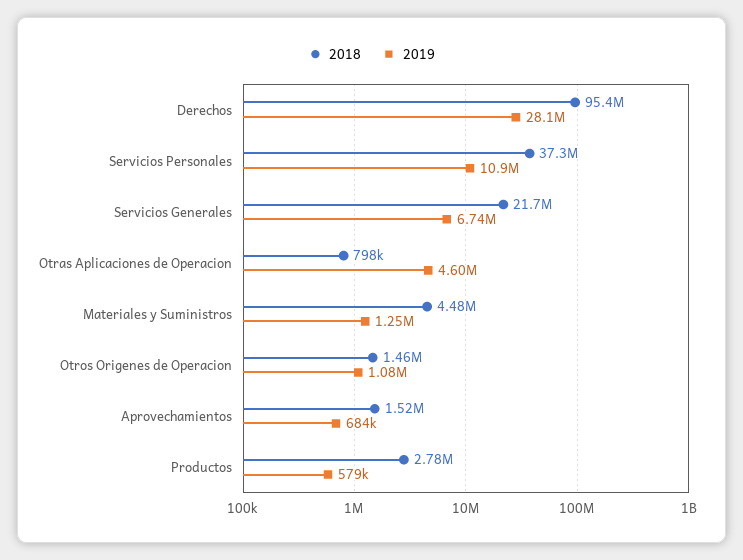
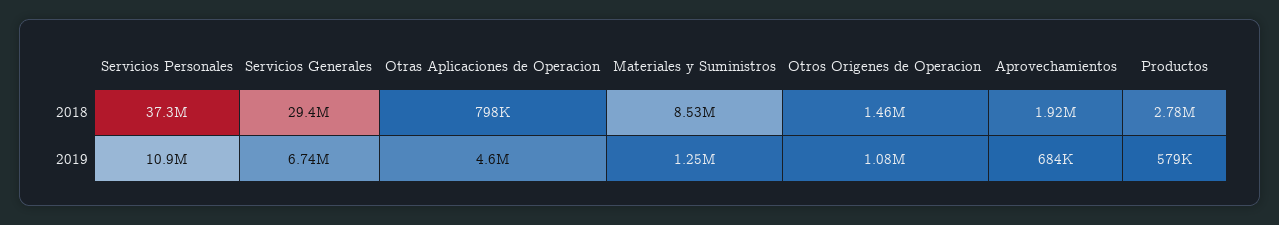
2018, Derechos: 95400000 -> none
2019, Derechos: 28100000 -> none
2018, Servicios Generales: 21700000 -> 29400000
2018, Materiales y Suministros: 4480000 -> 8530000
2018, Aprovechamientos: 1520000 -> 1920000

